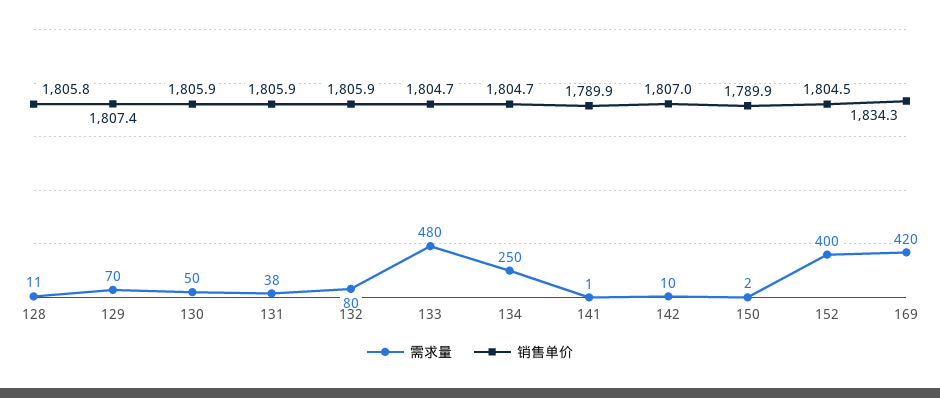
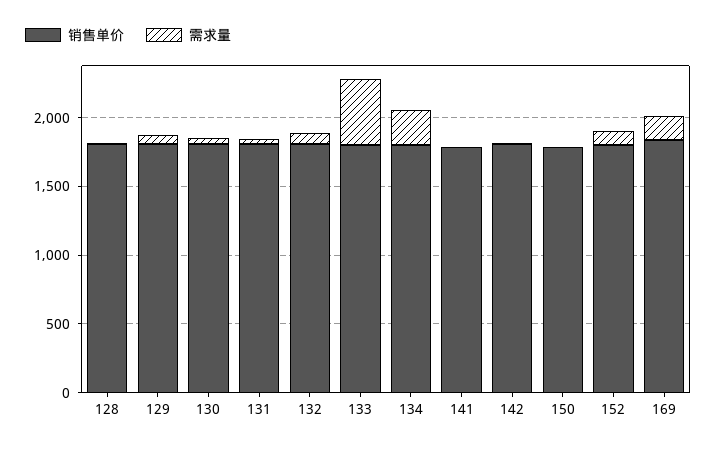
需求量, 152: 400 -> 100
需求量, 169: 420 -> 200

